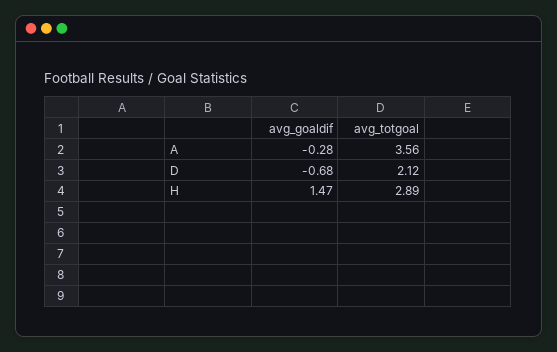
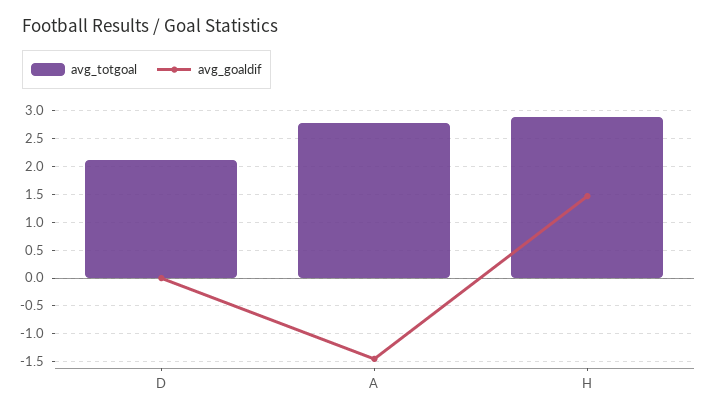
avg_goaldif, A: -0.28 -> -1.5
avg_totgoal, A: 3.56 -> 2.75
avg_goaldif, D: -0.68 -> 0

